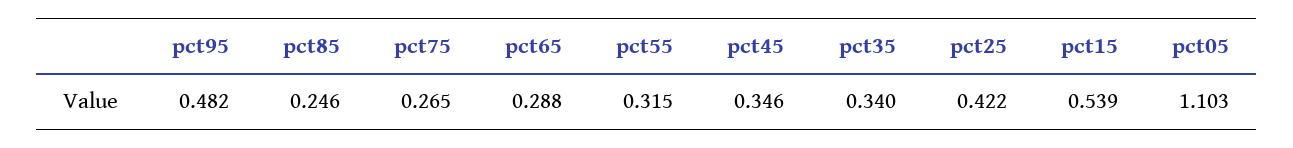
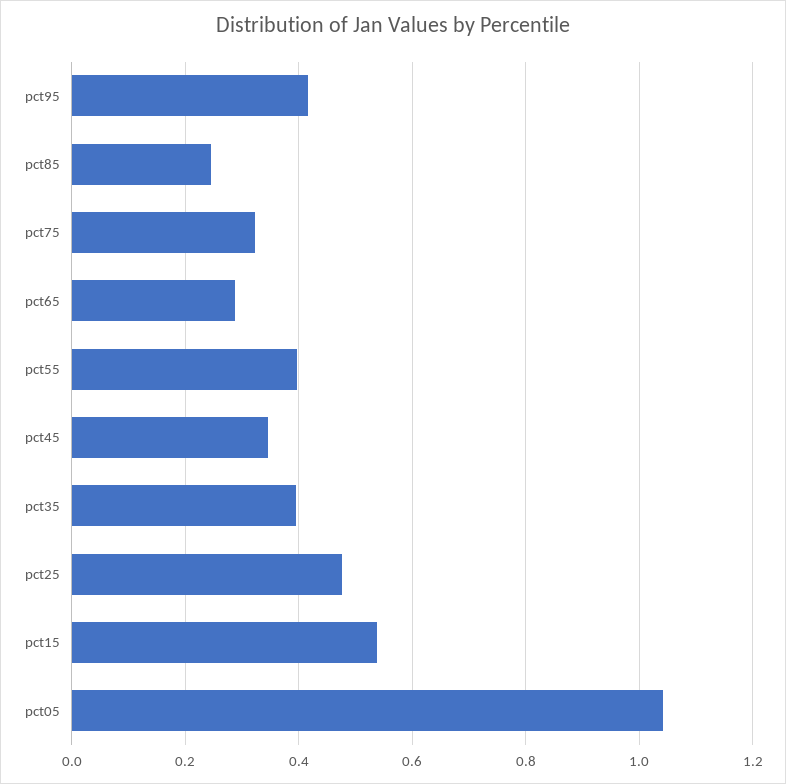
pct95: 0.482 -> 0.42
pct75: 0.265 -> 0.32
pct55: 0.315 -> 0.4
pct35: 0.34 -> 0.4
pct25: 0.422 -> 0.48
pct05: 1.103 -> 1.04

